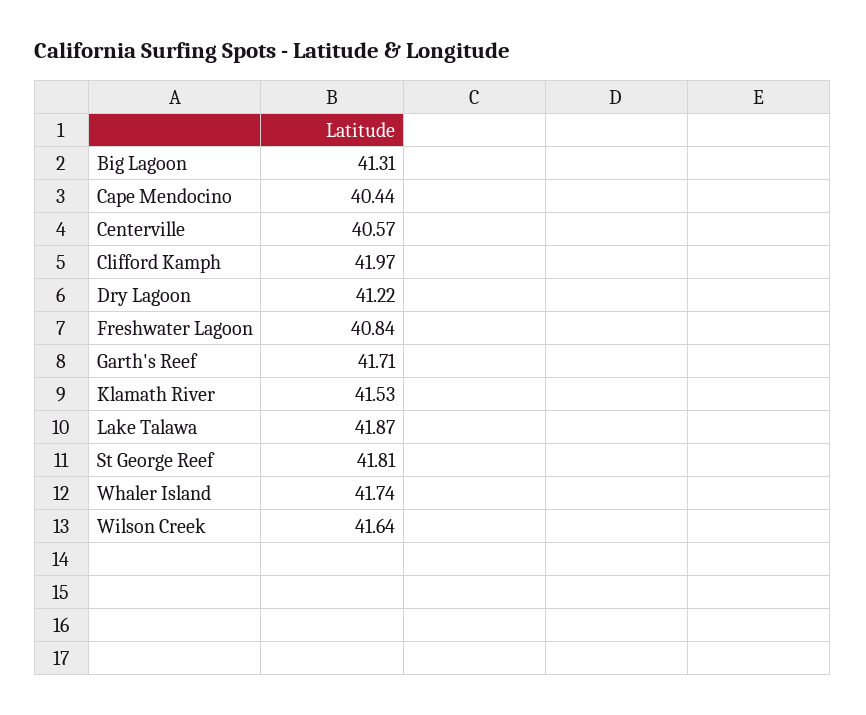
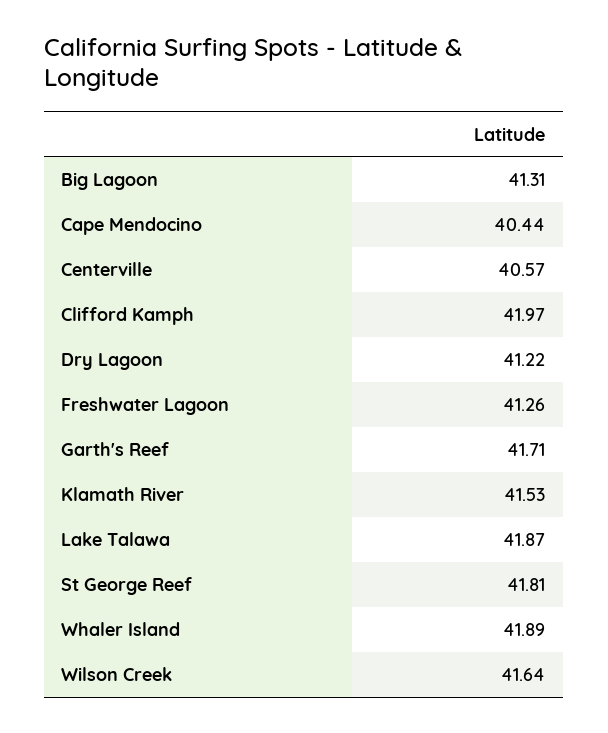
Freshwater Lagoon: 40.84 -> 41.26
Whaler Island: 41.74 -> 41.89

